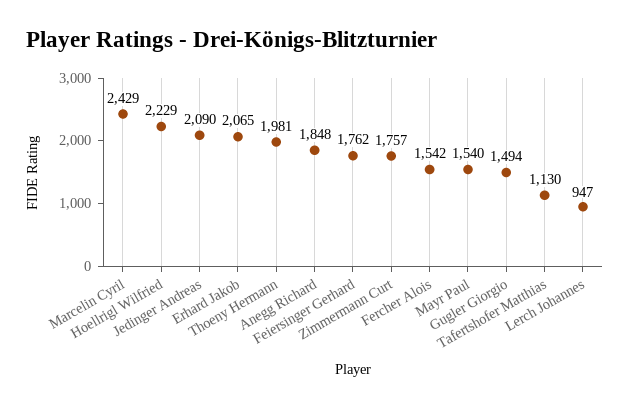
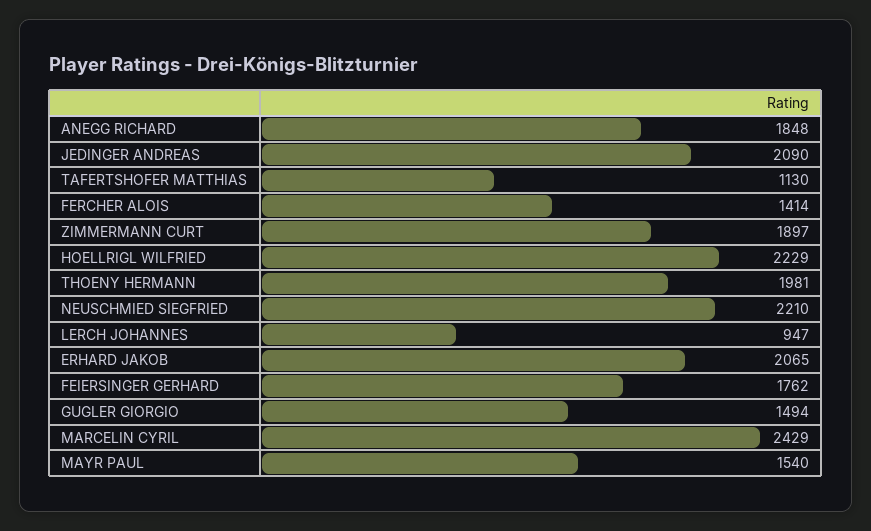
Zimmermann Curt: 1757 -> 1897
Fercher Alois: 1542 -> 1414
NEUSCHMIED SIEGFRIED: none -> 2210

